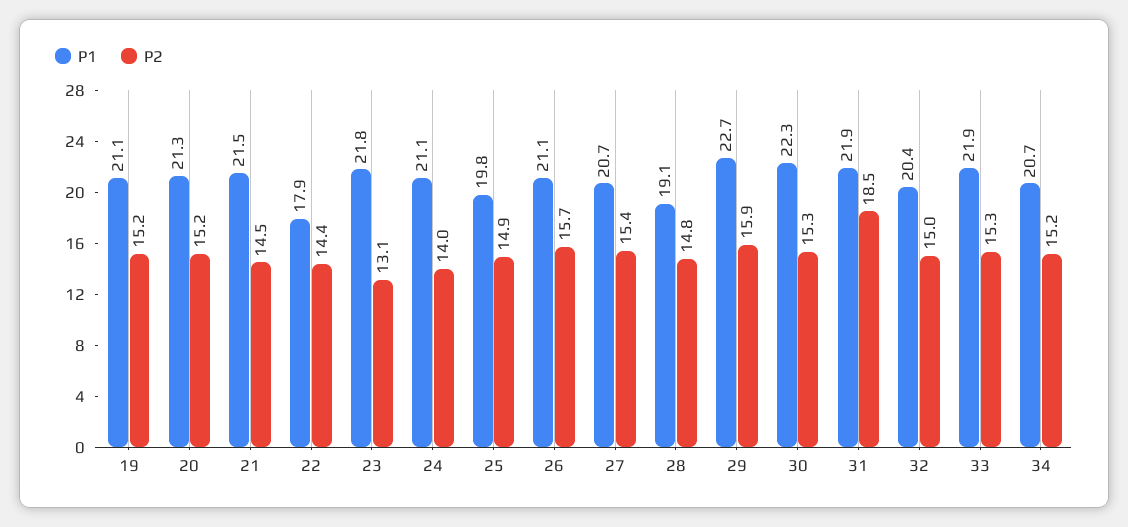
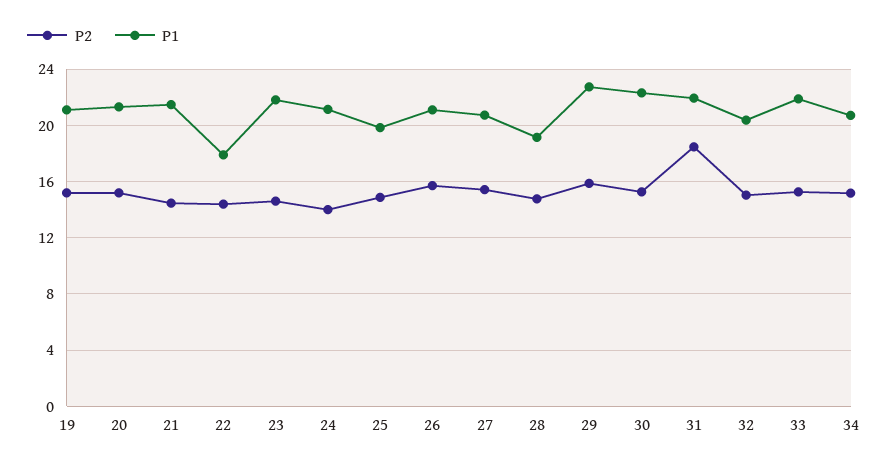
P2, 23: 13.1 -> 14.5

